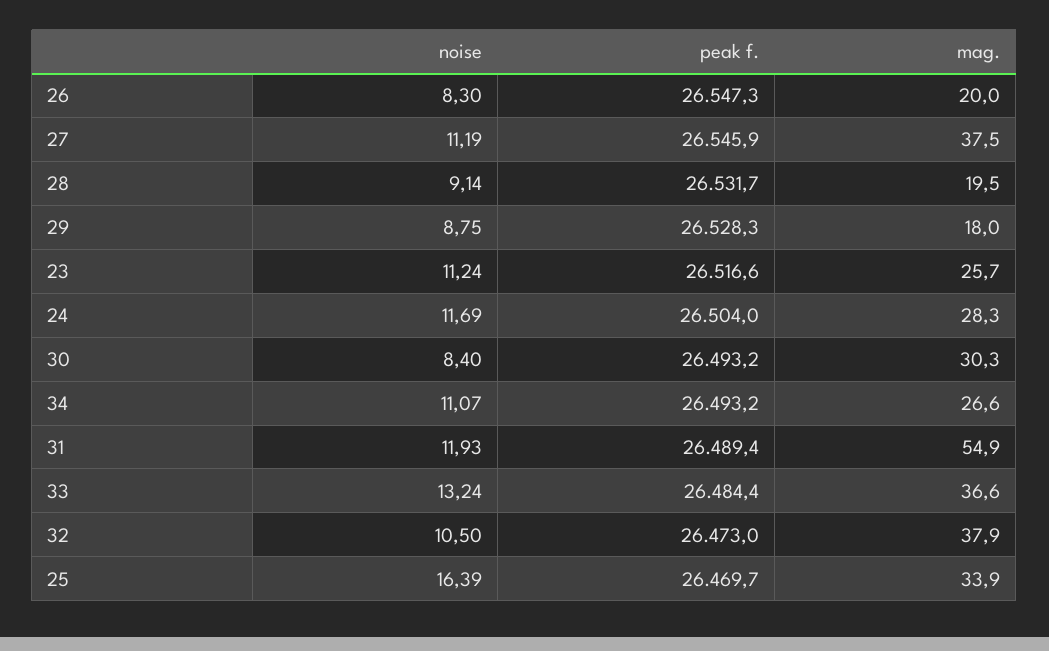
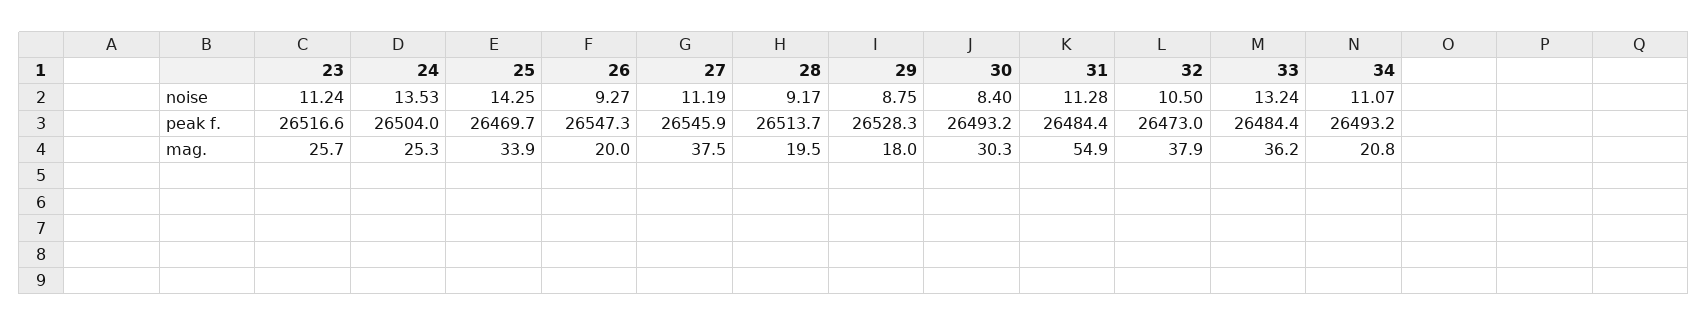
noise, 26: 8.3 -> 9.27
noise, 28: 9.14 -> 9.17
peak f., 28: 26531.7 -> 26513.7
noise, 24: 11.69 -> 13.53
mag., 24: 28.3 -> 25.3
mag., 34: 26.6 -> 20.8
noise, 31: 11.93 -> 11.28
peak f., 31: 26489.4 -> 26484.4
mag., 33: 36.6 -> 36.2
noise, 25: 16.39 -> 14.25

